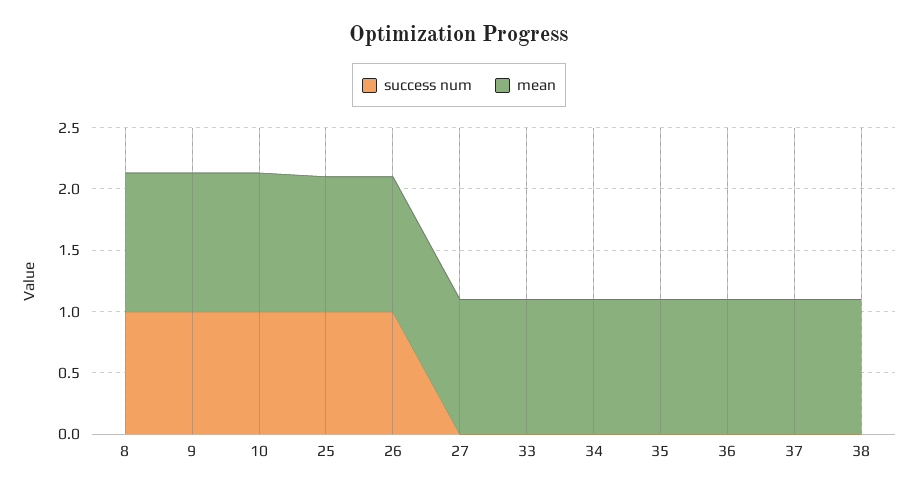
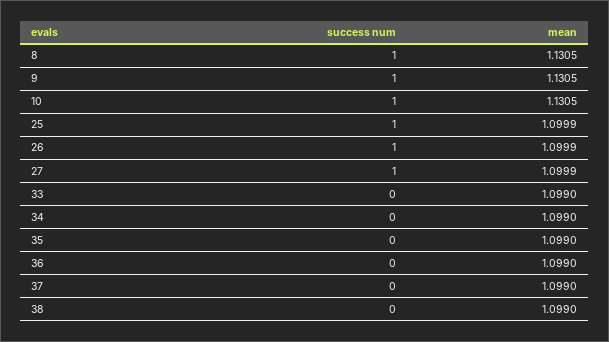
success num, 27: 0 -> 1

